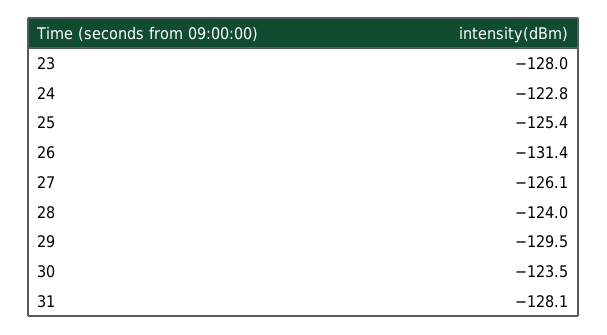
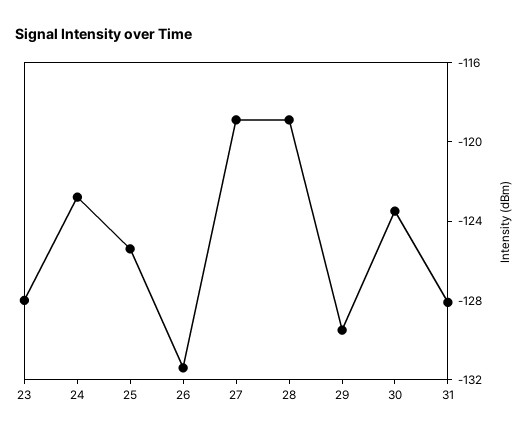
27: -126.1 -> -119
28: -124 -> -119

